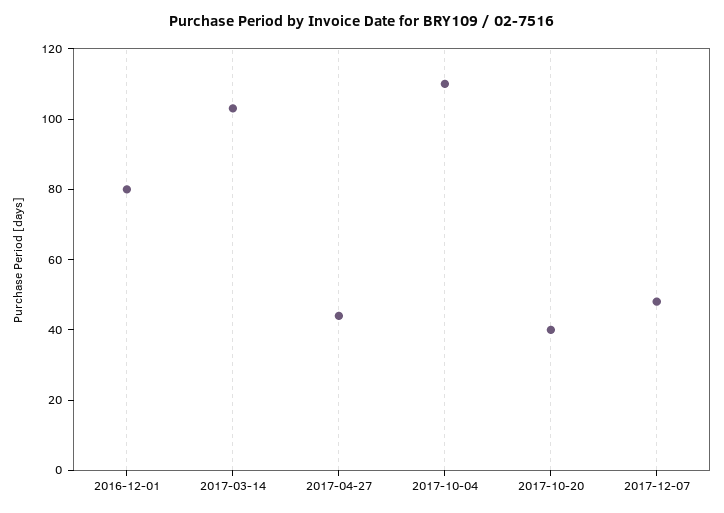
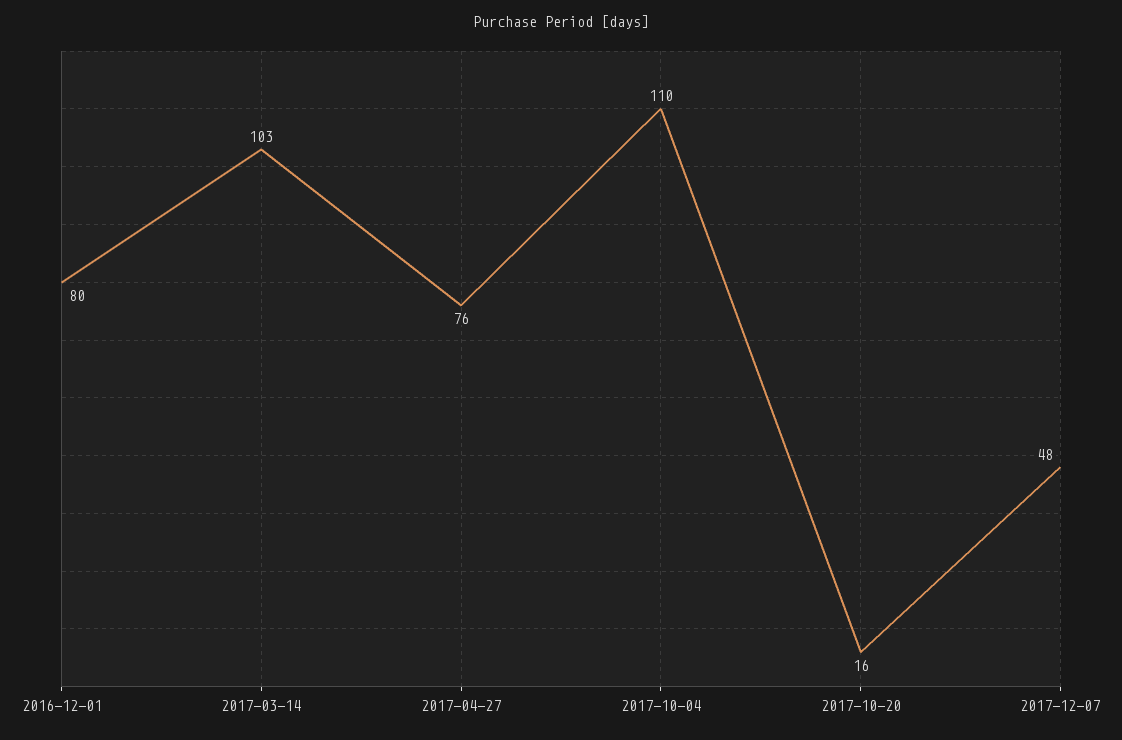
2017-04-27: 45 -> 76
2017-10-20: 40 -> 16

